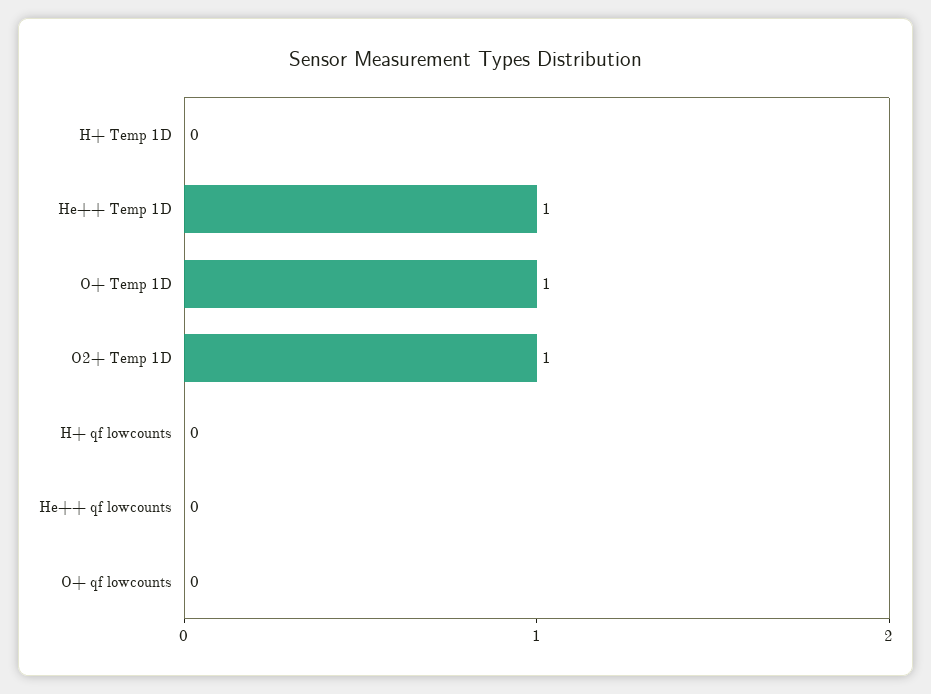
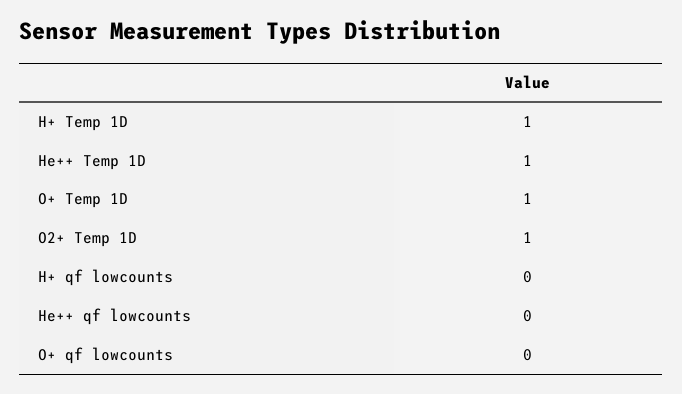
H+ Temp 1D: 0 -> 1

